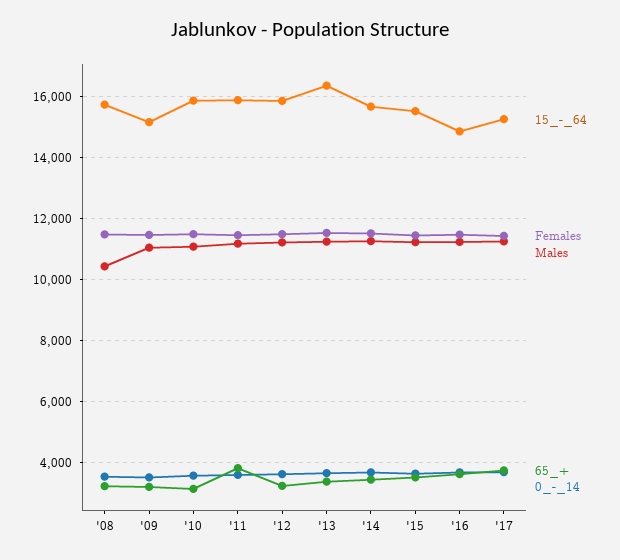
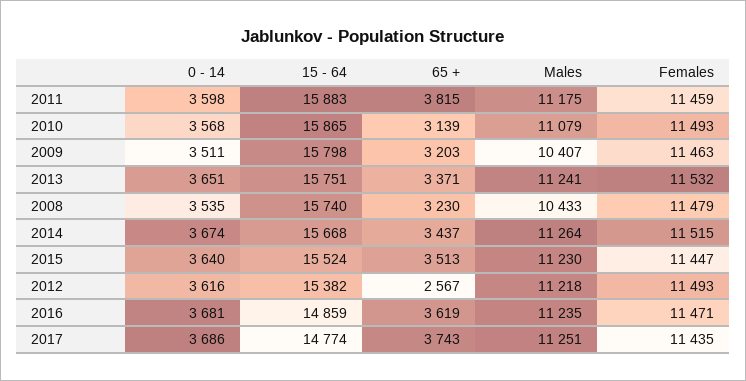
15_-_64, '09: 15200 -> 15798
Males, '09: 11000 -> 10407
15_-_64, '12: 15800 -> 15382
65_+, '12: 3200 -> 2567
15_-_64, '13: 16400 -> 15751
15_-_64, '17: 15200 -> 14774

